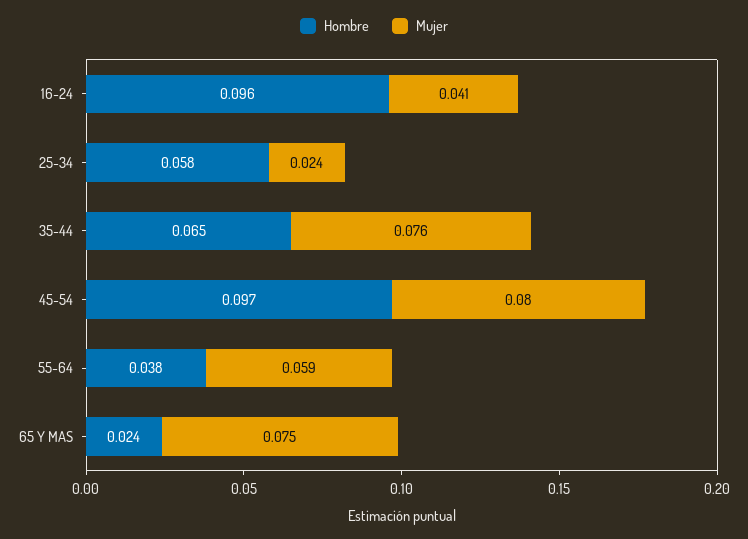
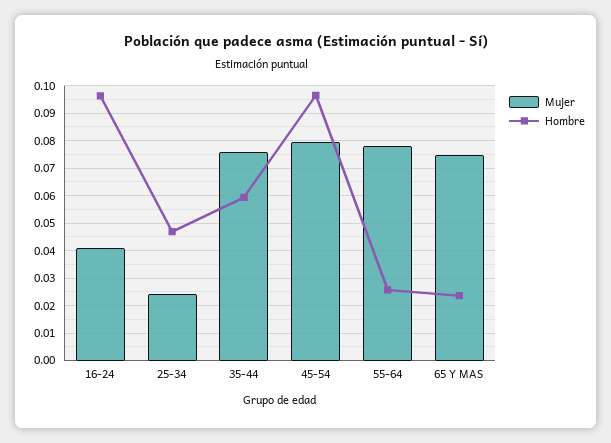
Hombre, 25-34: 0.058 -> 0.0475
Hombre, 35-44: 0.065 -> 0.06
Hombre, 55-64: 0.038 -> 0.025
Mujer, 55-64: 0.059 -> 0.0775

